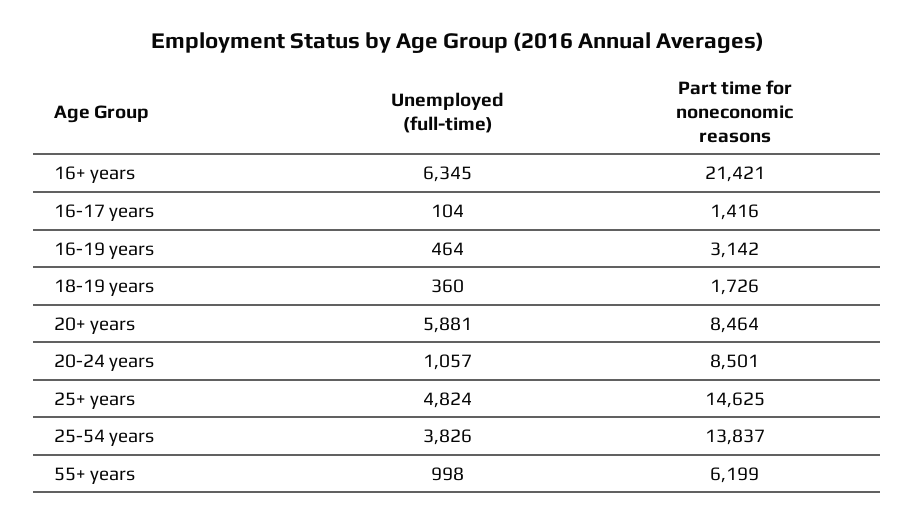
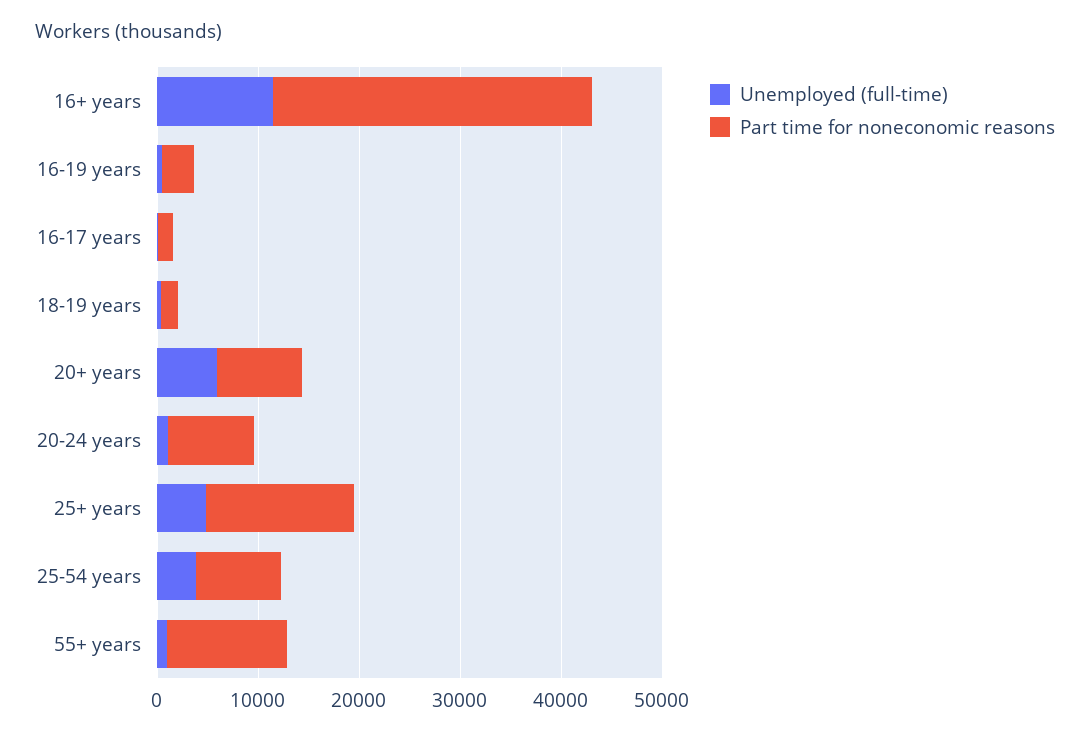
Unemployed (full-time), 16+ years: 6345 -> 12000
Part time for noneconomic reasons, 16+ years: 21421 -> 32000
Part time for noneconomic reasons, 25-54 years: 13837 -> 8000
Part time for noneconomic reasons, 55+ years: 6199 -> 12000

